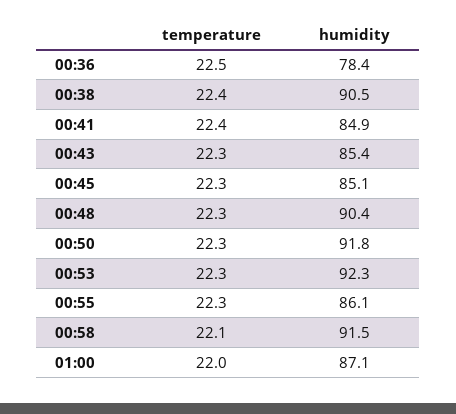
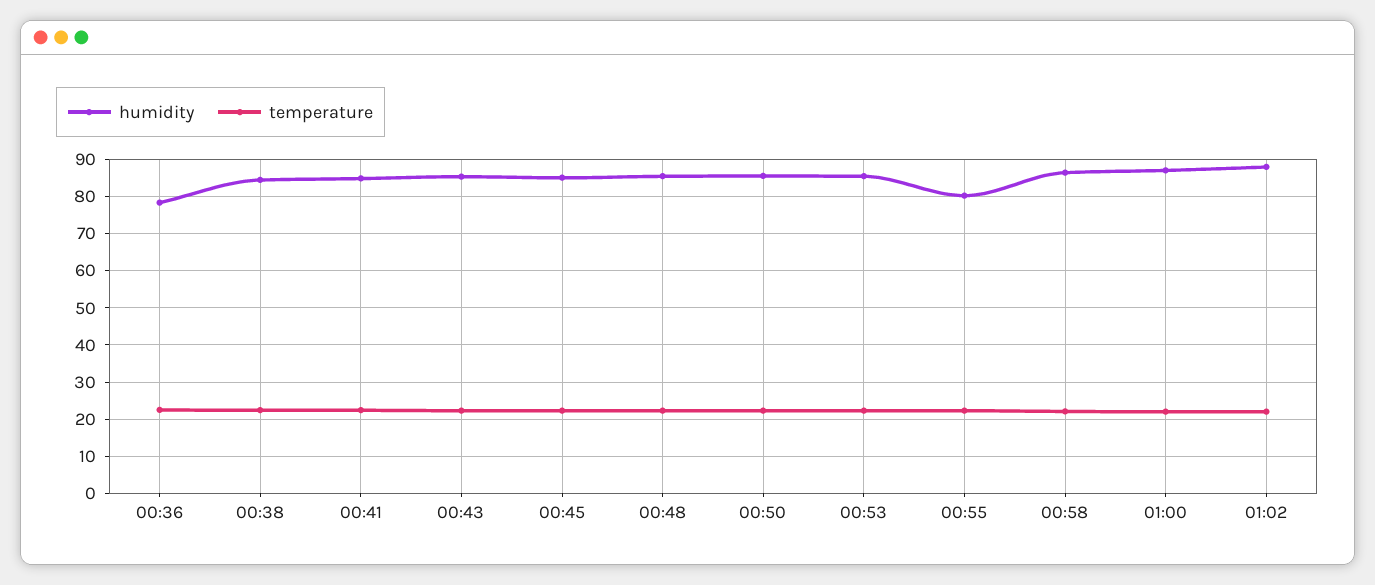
humidity, 00:38: 90.5 -> 84
humidity, 00:48: 90.4 -> 86
humidity, 00:50: 91.8 -> 86
humidity, 00:53: 92.3 -> 86
humidity, 00:55: 86.1 -> 80
humidity, 00:58: 91.5 -> 86
humidity, 01:02: none -> 88
temperature, 01:02: none -> 22

